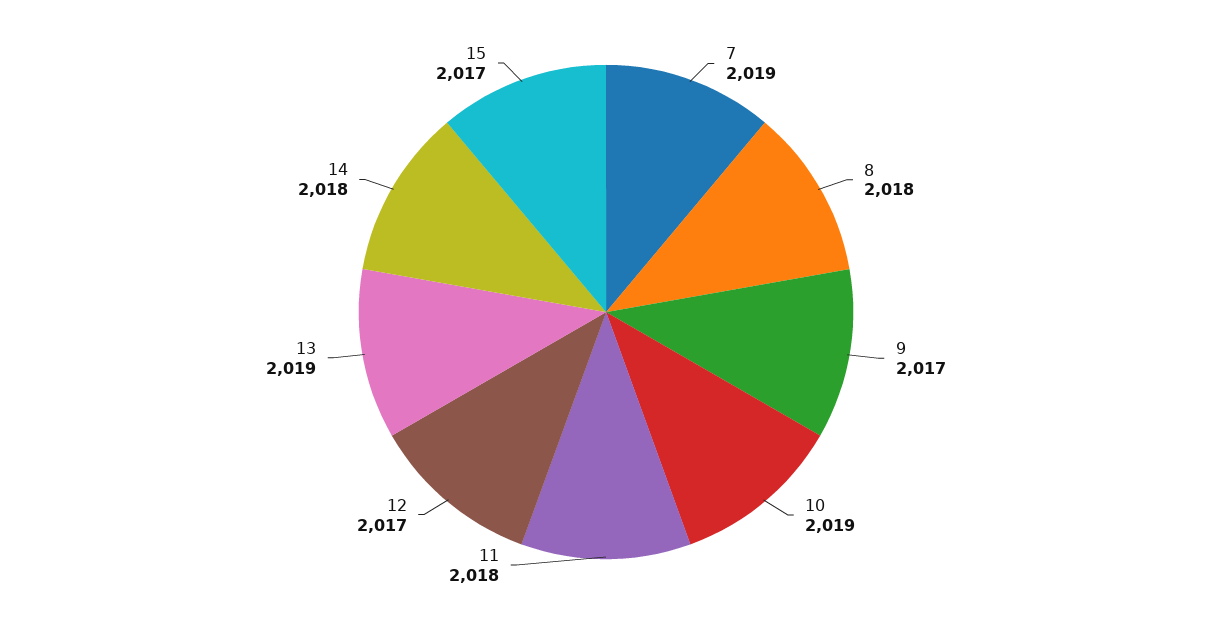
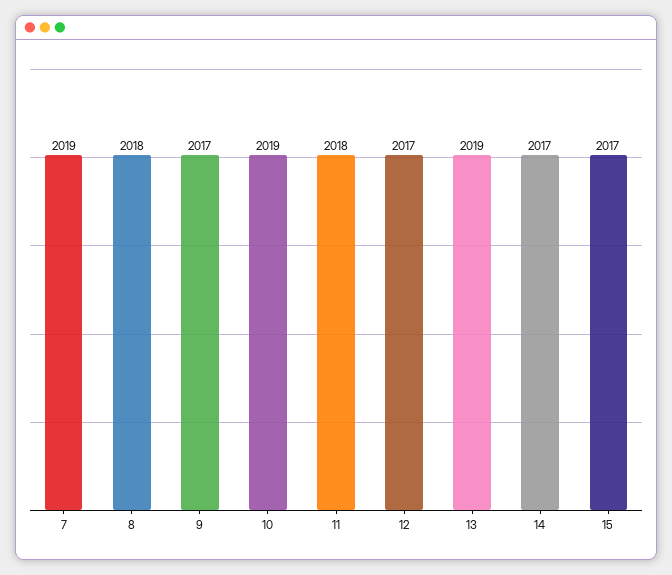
14: 2018 -> 2017

